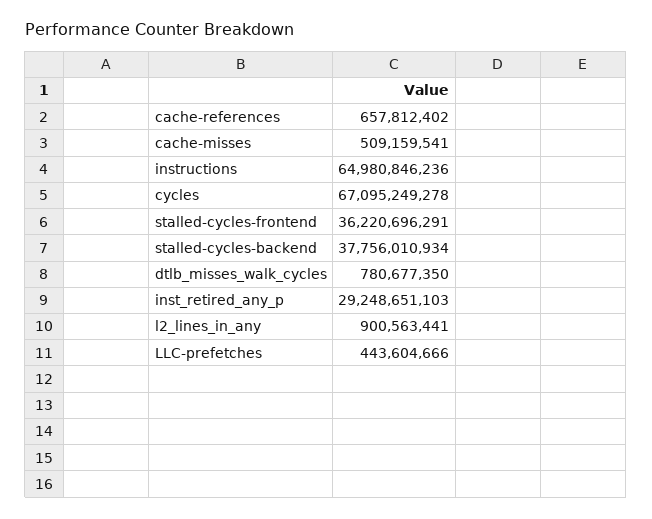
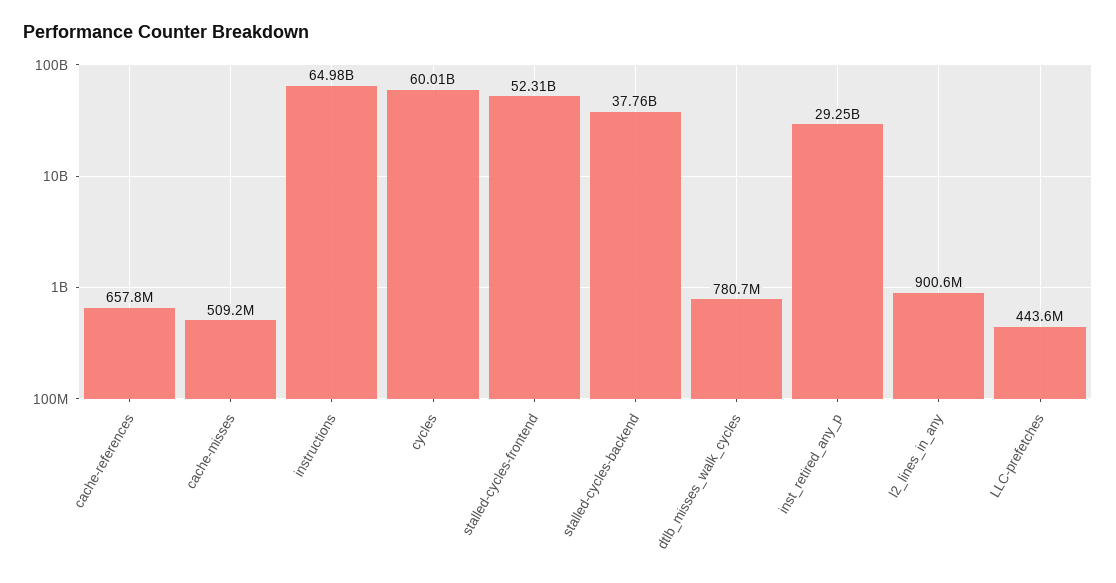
cycles: 67095249278 -> 60010000000
stalled-cycles-frontend: 36220696291 -> 52310000000

